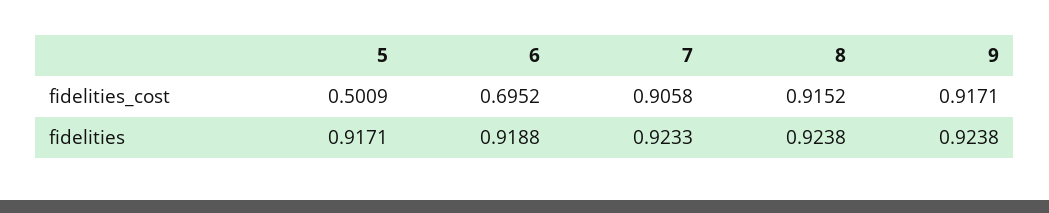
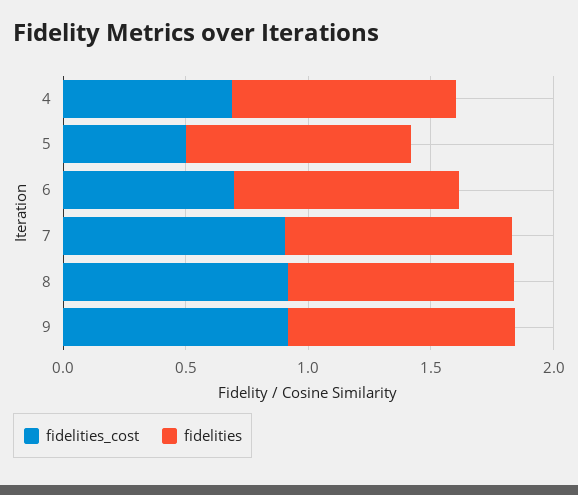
fidelities_cost, 4: none -> 0.7
fidelities, 4: none -> 0.9

